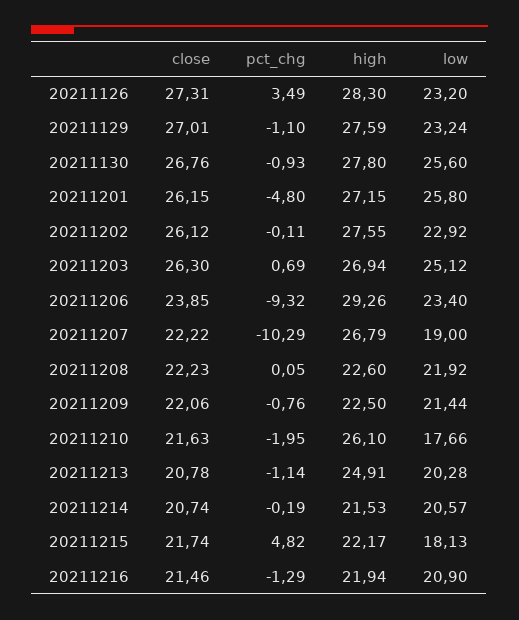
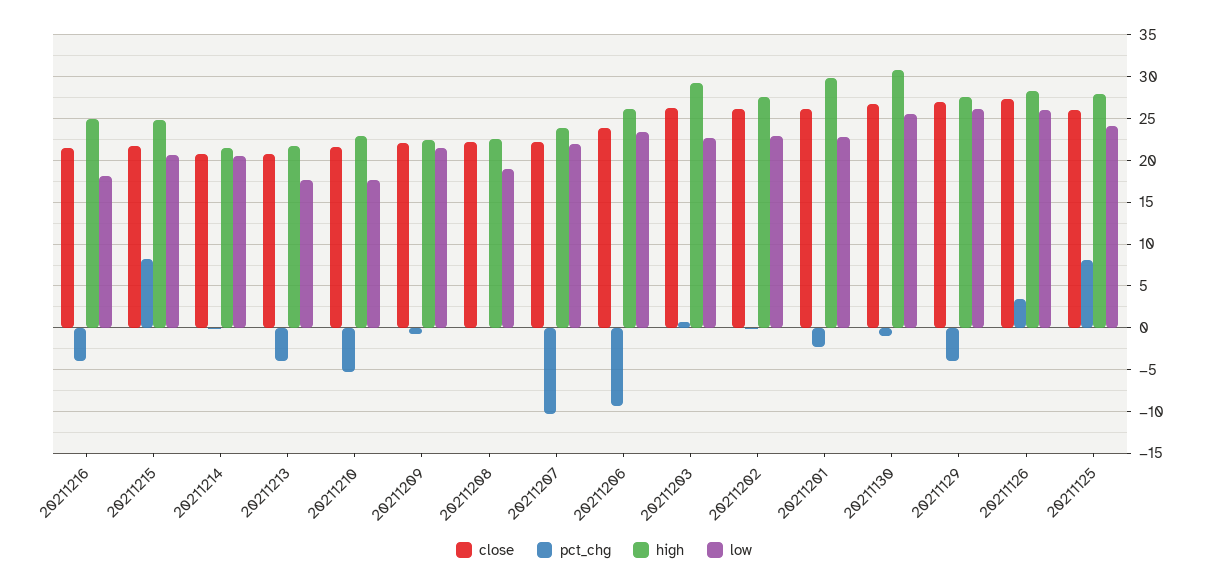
low, 20211126: 23.2 -> 26
pct_chg, 20211129: -1.1 -> -4
low, 20211129: 23.24 -> 26
high, 20211130: 27.8 -> 31
pct_chg, 20211201: -4.8 -> -2
high, 20211201: 27.15 -> 30
low, 20211201: 25.8 -> 23
high, 20211203: 26.94 -> 29
low, 20211203: 25.12 -> 23
high, 20211206: 29.26 -> 26
high, 20211207: 26.79 -> 24
low, 20211207: 19 -> 22
low, 20211208: 21.92 -> 19
pct_chg, 20211210: -1.95 -> -5
high, 20211210: 26.1 -> 23
pct_chg, 20211213: -1.14 -> -4
high, 20211213: 24.91 -> 22
low, 20211213: 20.28 -> 18
pct_chg, 20211215: 4.82 -> 8
high, 20211215: 22.17 -> 25
low, 20211215: 18.13 -> 21
pct_chg, 20211216: -1.29 -> -4
high, 20211216: 21.94 -> 25
low, 20211216: 20.9 -> 18
close, 20211125: none -> 26
pct_chg, 20211125: none -> 8
high, 20211125: none -> 28
low, 20211125: none -> 24

